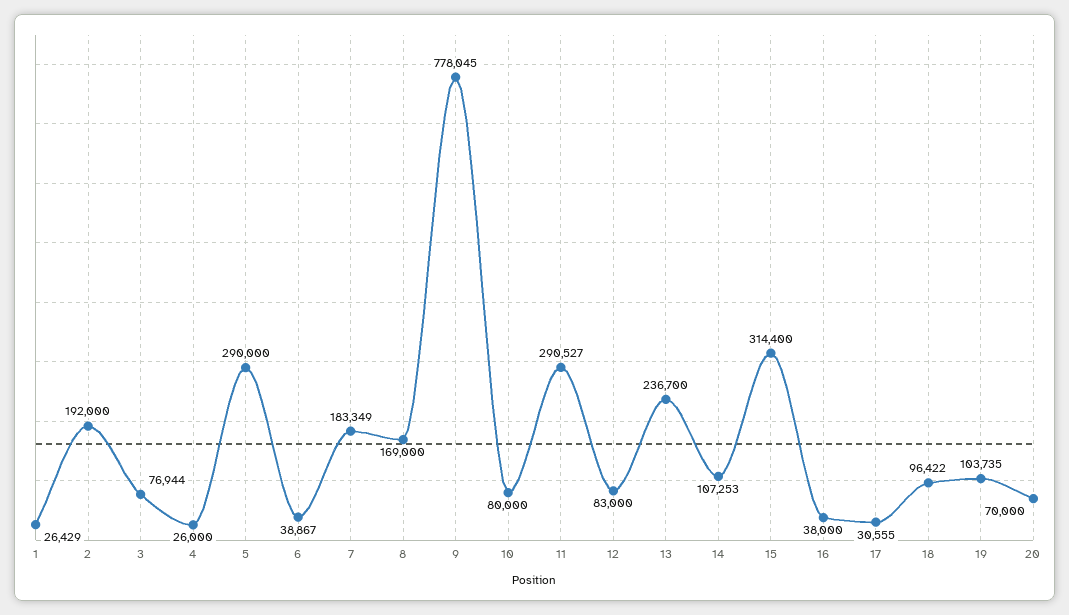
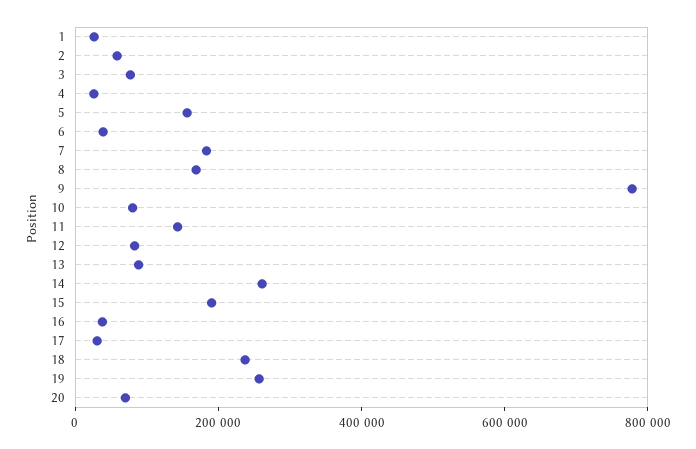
2: 192000 -> 50000
5: 290000 -> 150000
11: 290527 -> 150000
13: 236700 -> 100000
14: 107253 -> 250000
15: 314400 -> 200000
18: 96422 -> 250000
19: 103735 -> 250000

